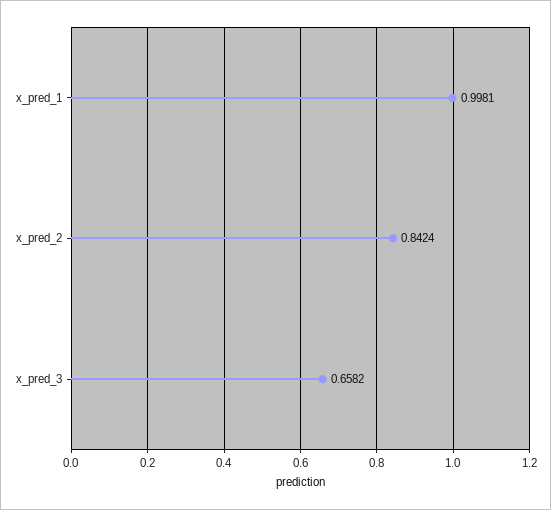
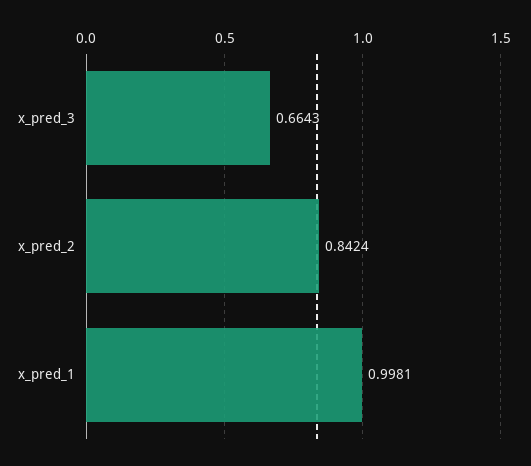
x_pred_3: 0.6582 -> 0.6643

